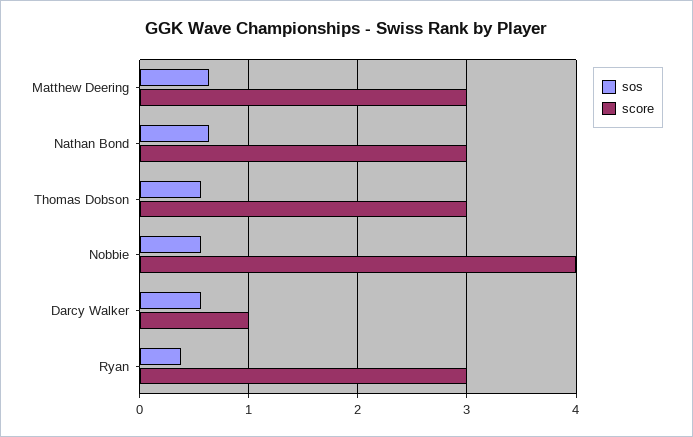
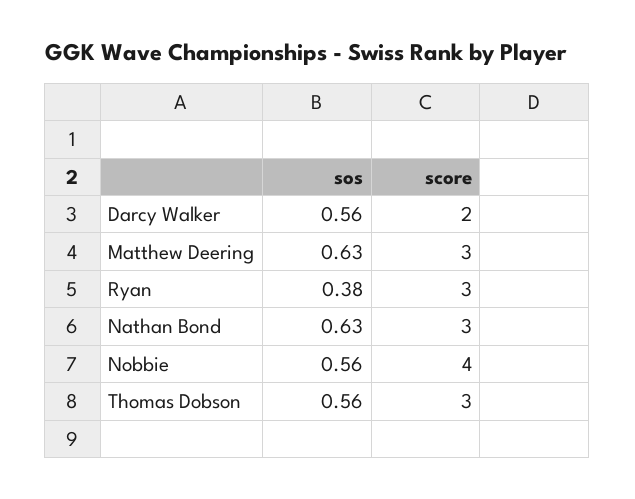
score, Darcy Walker: 1 -> 2

